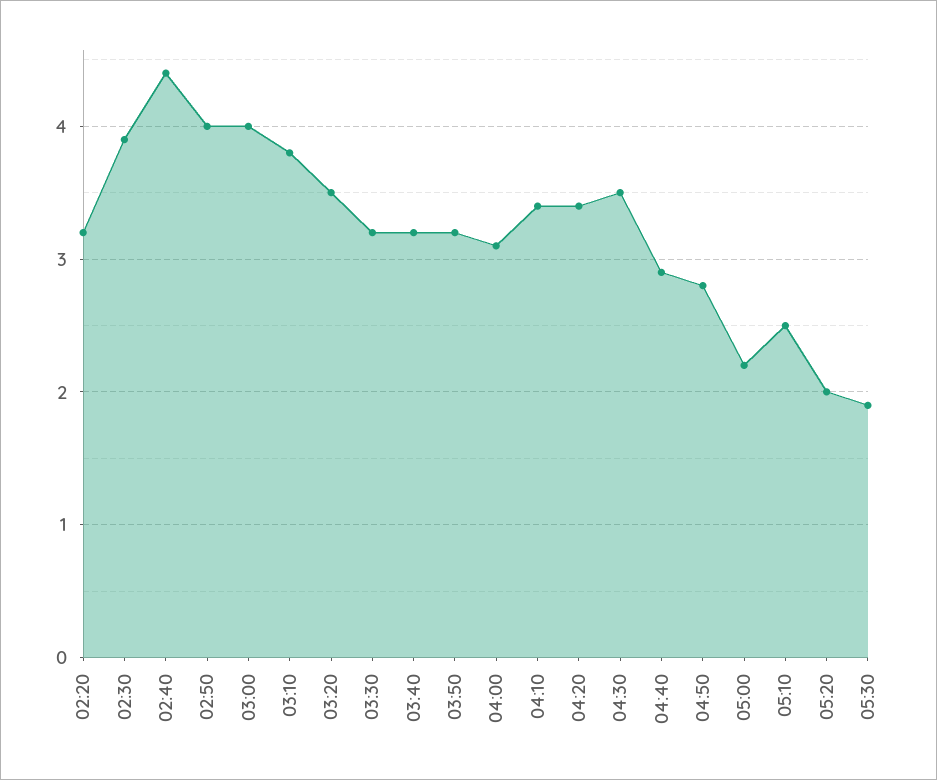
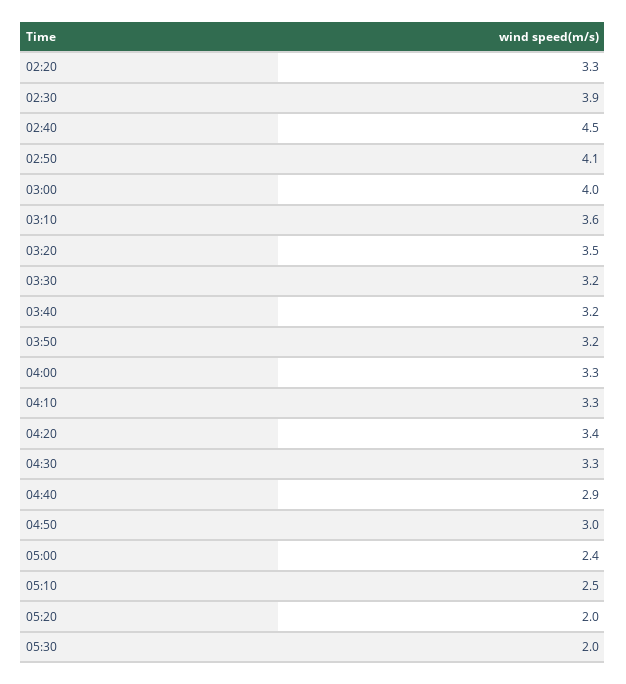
02:20: 3.2 -> 3.3
02:40: 4.4 -> 4.5
02:50: 4 -> 4.1
03:10: 3.8 -> 3.6
04:00: 3.1 -> 3.3
04:10: 3.4 -> 3.3
04:30: 3.5 -> 3.3
04:50: 2.8 -> 3
05:00: 2.2 -> 2.4
05:30: 1.9 -> 2

